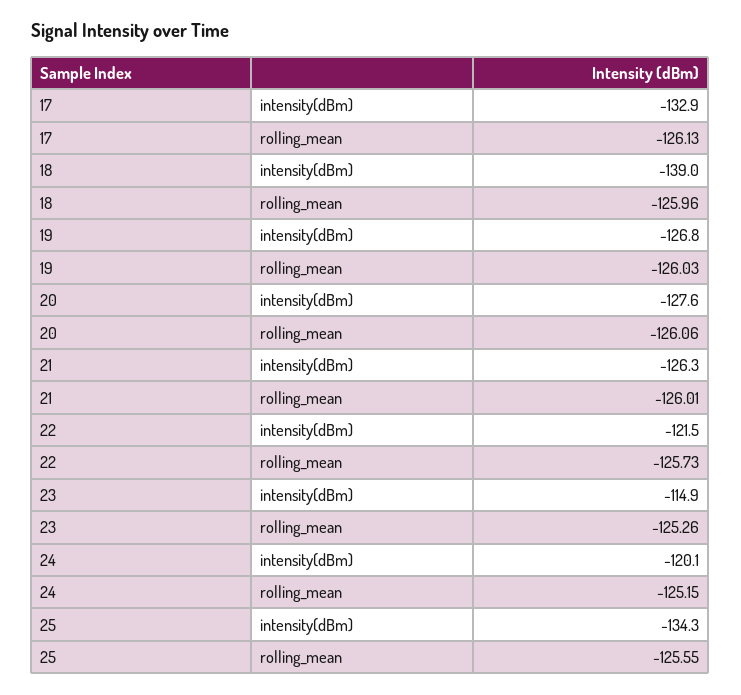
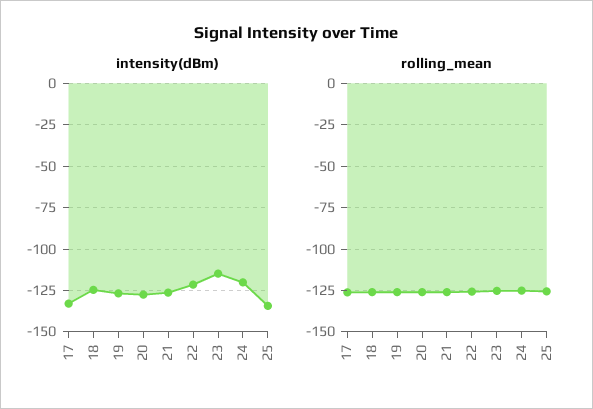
intensity(dBm), 18: -139 -> -125

